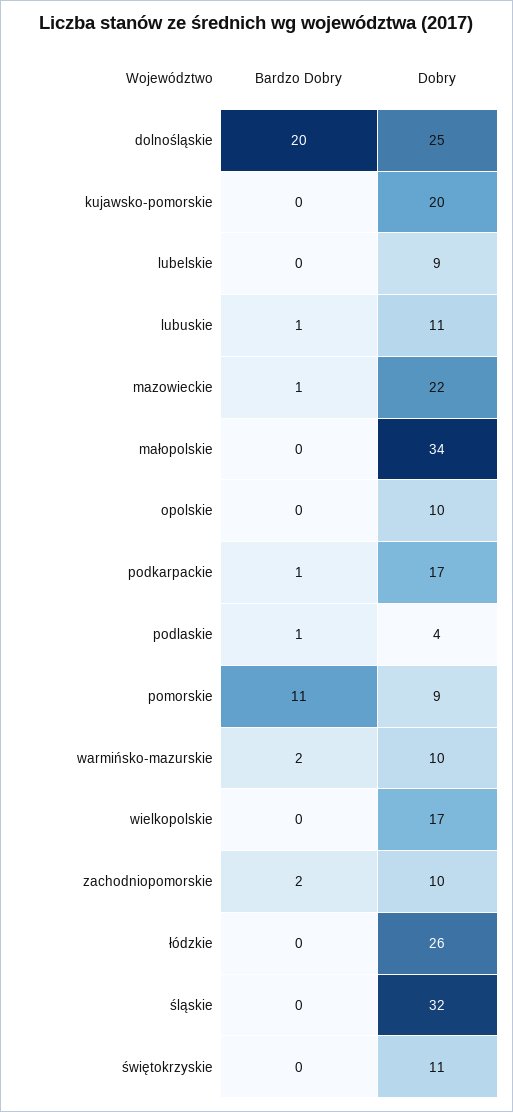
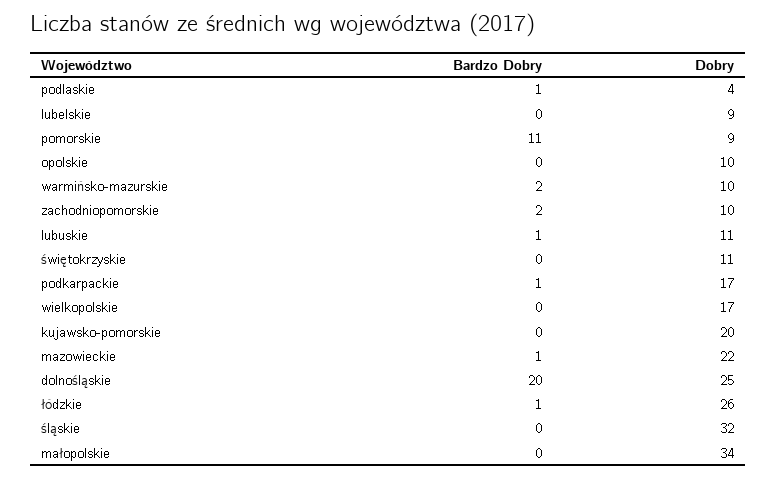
Bardzo Dobry, łódzkie: 0 -> 1

